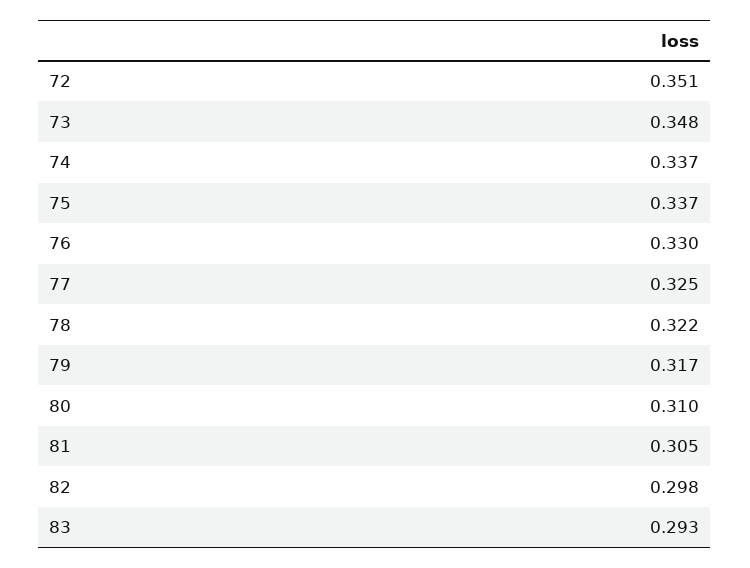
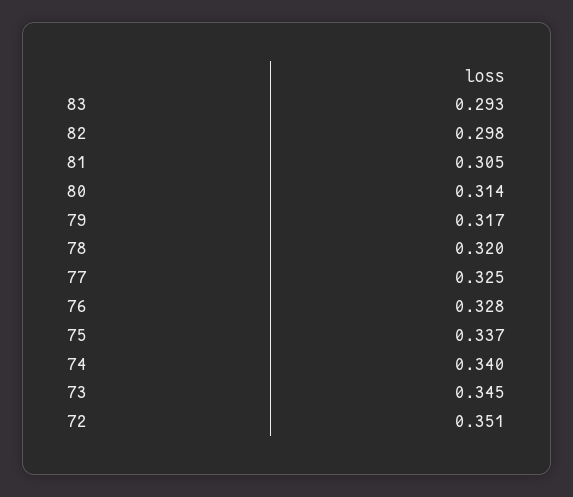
73: 0.348 -> 0.345
74: 0.337 -> 0.34
76: 0.33 -> 0.328
78: 0.322 -> 0.32
80: 0.31 -> 0.314

